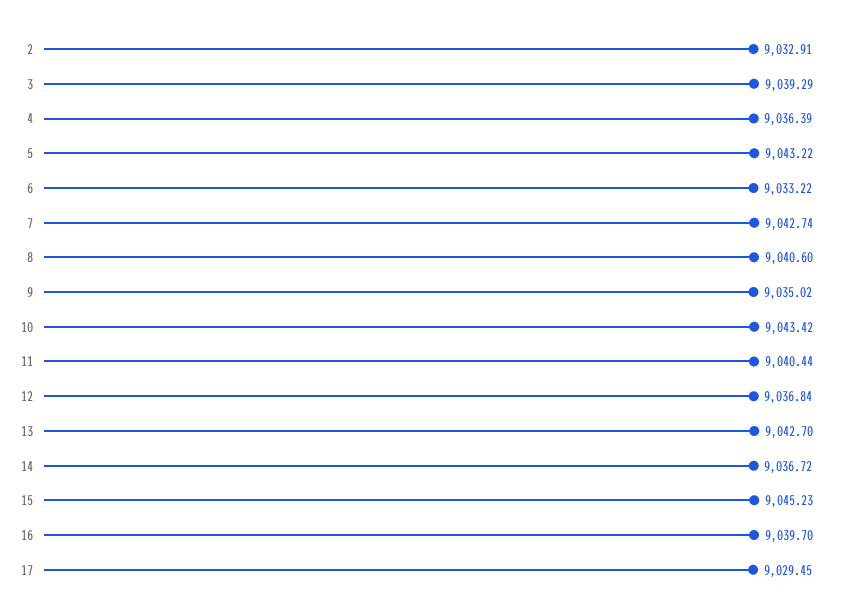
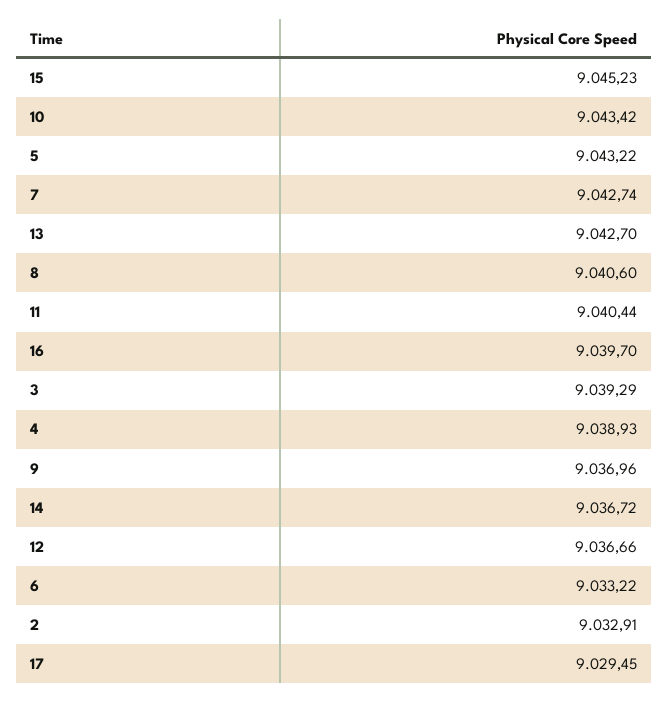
4: 9036.39 -> 9038.93
9: 9035.02 -> 9036.96
12: 9036.84 -> 9036.66

